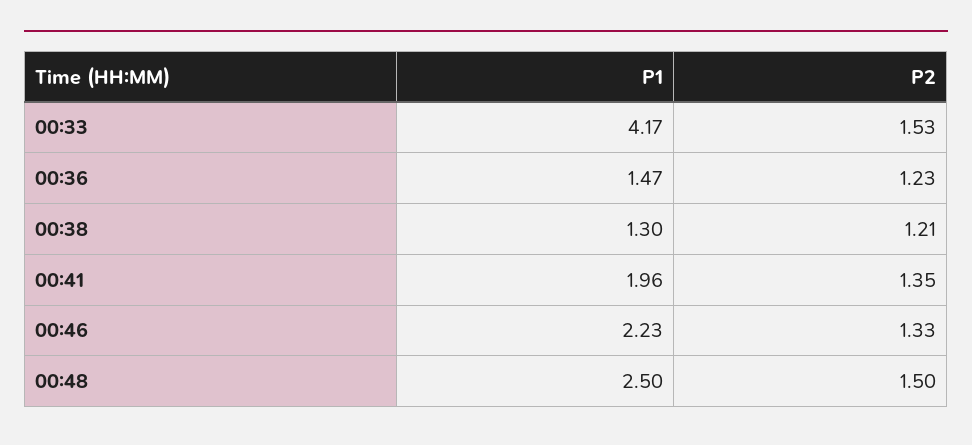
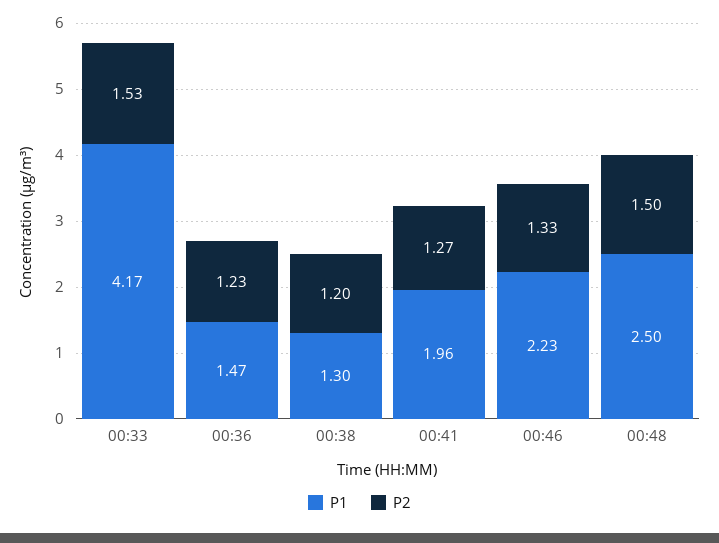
P2, 00:38: 1.21 -> 1.2
P2, 00:41: 1.35 -> 1.27

